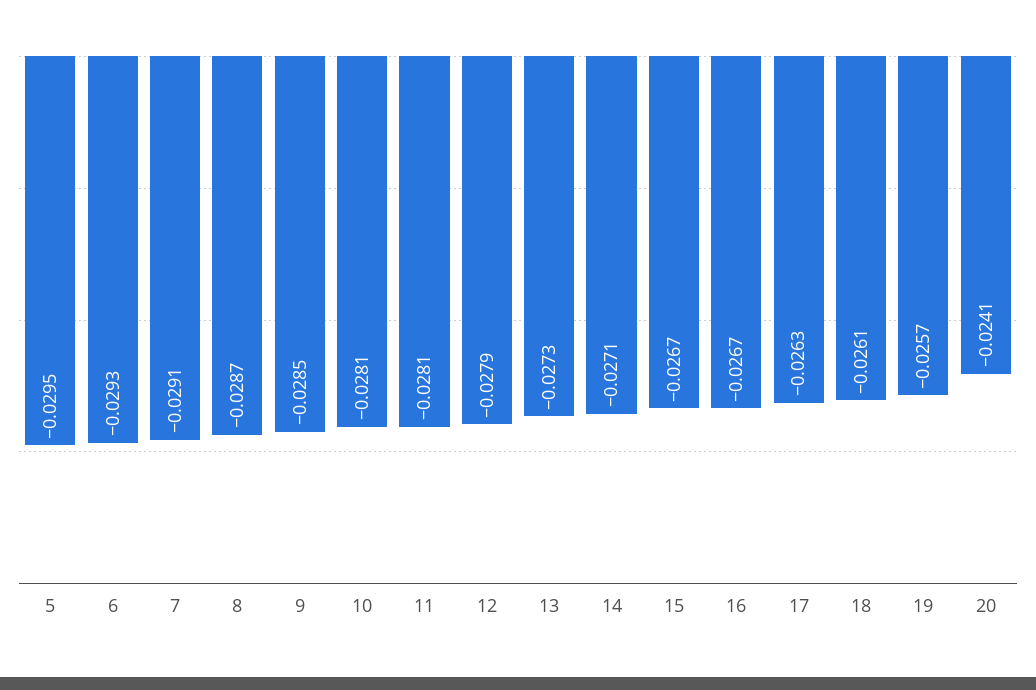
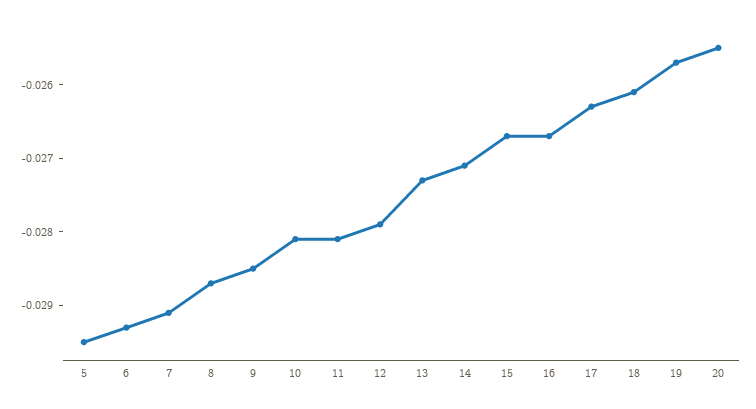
20: -0.0241 -> -0.0255

